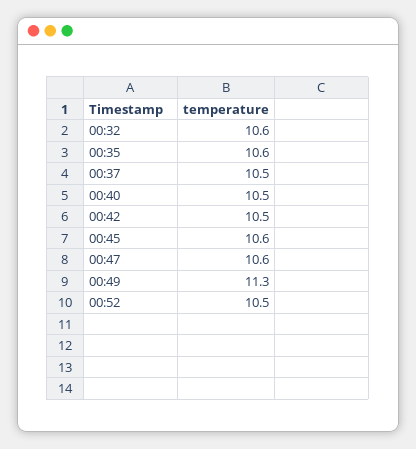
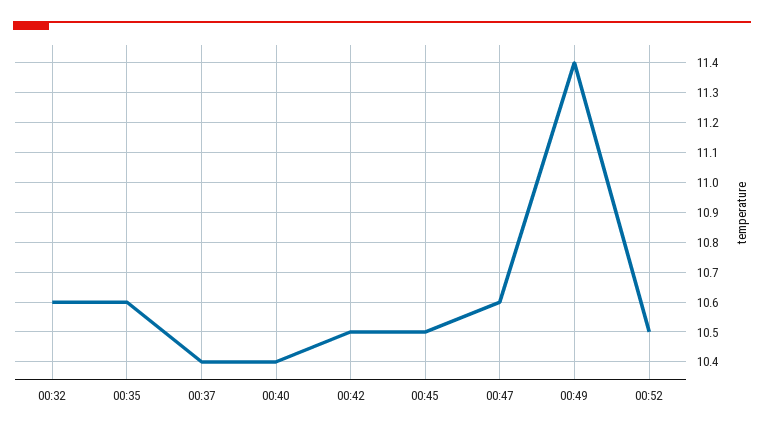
00:37: 10.5 -> 10.4
00:40: 10.5 -> 10.4
00:45: 10.6 -> 10.5
00:49: 11.3 -> 11.4

